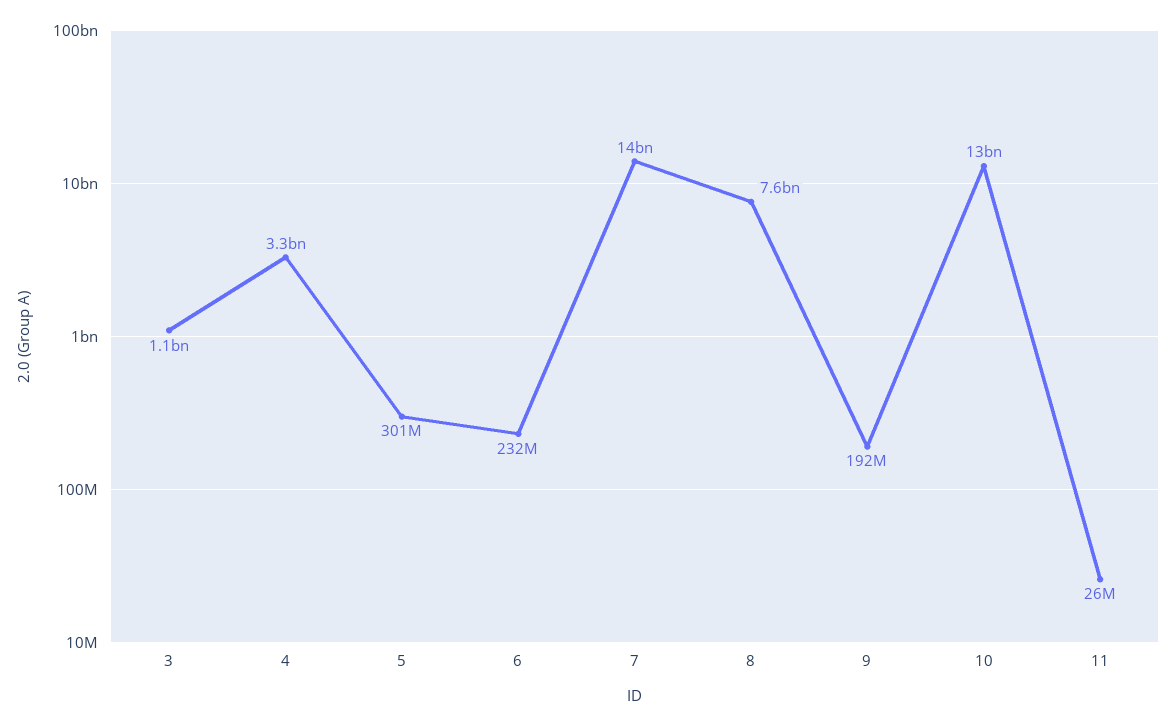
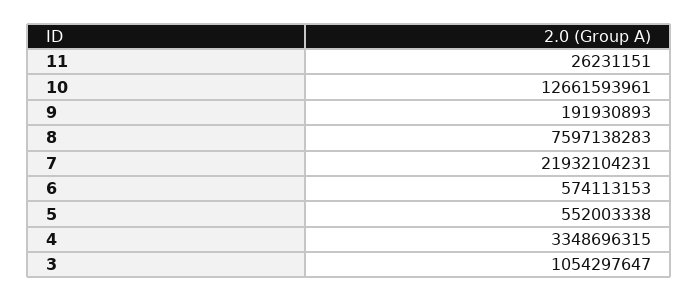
5: 301000000 -> 552003338
6: 232000000 -> 574113153
7: 14000000000 -> 21932104231

